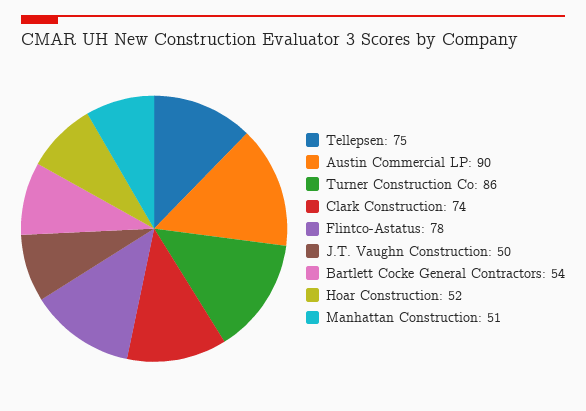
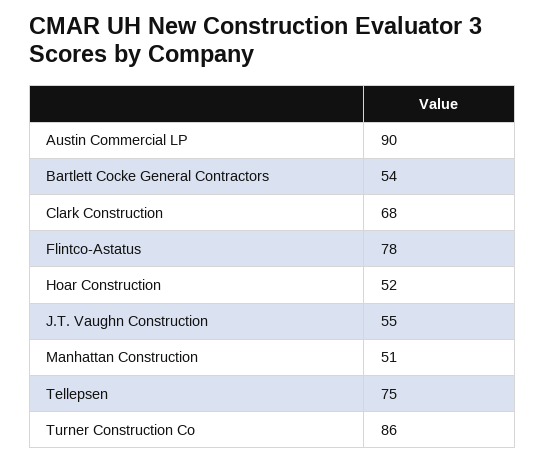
Clark Construction: 74 -> 68
J.T. Vaughn Construction: 50 -> 55

